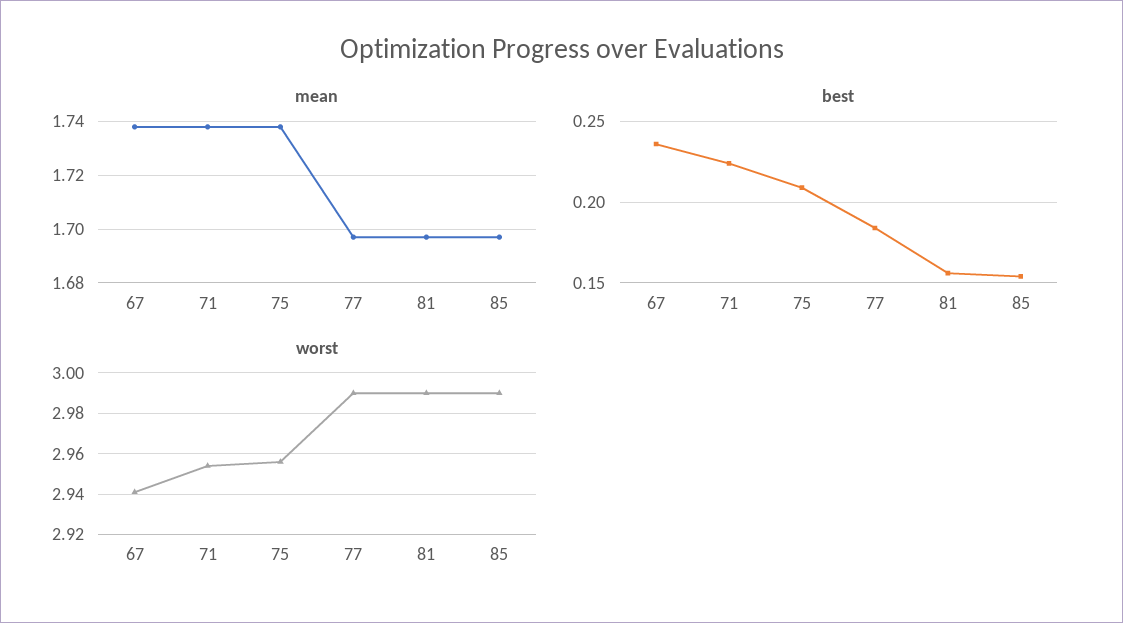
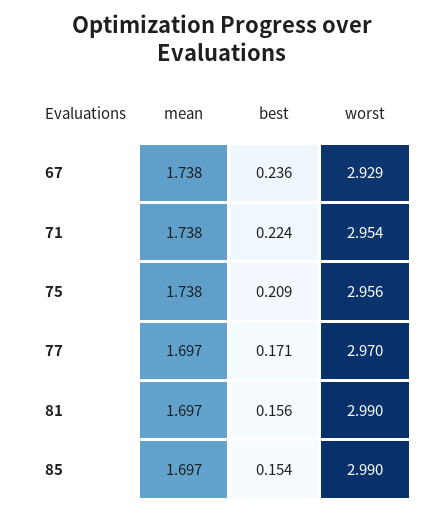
best, 77: 0.185 -> 0.171
worst, 67: 2.94 -> 2.929
worst, 77: 2.99 -> 2.97

